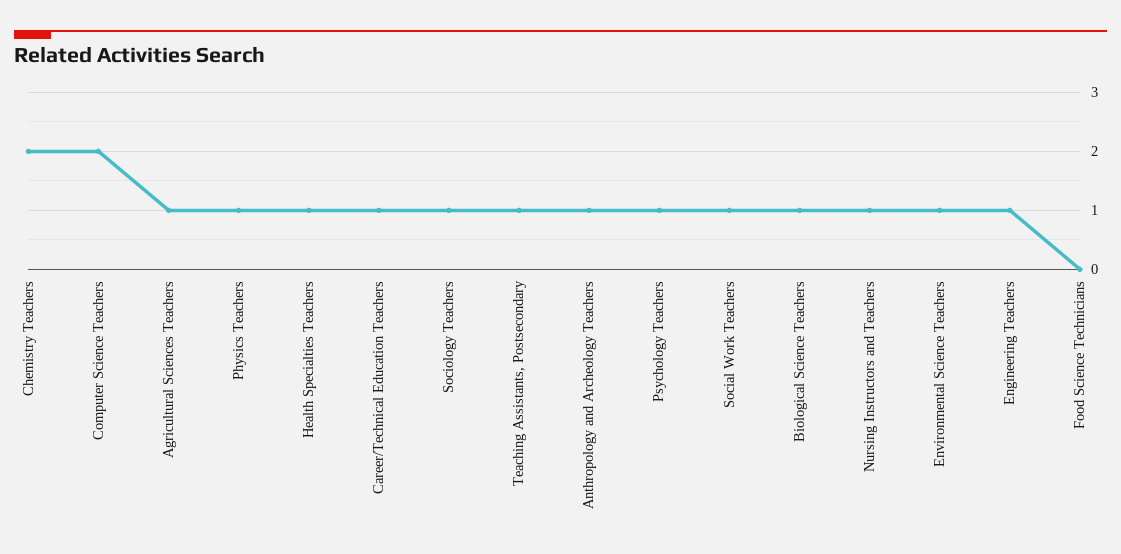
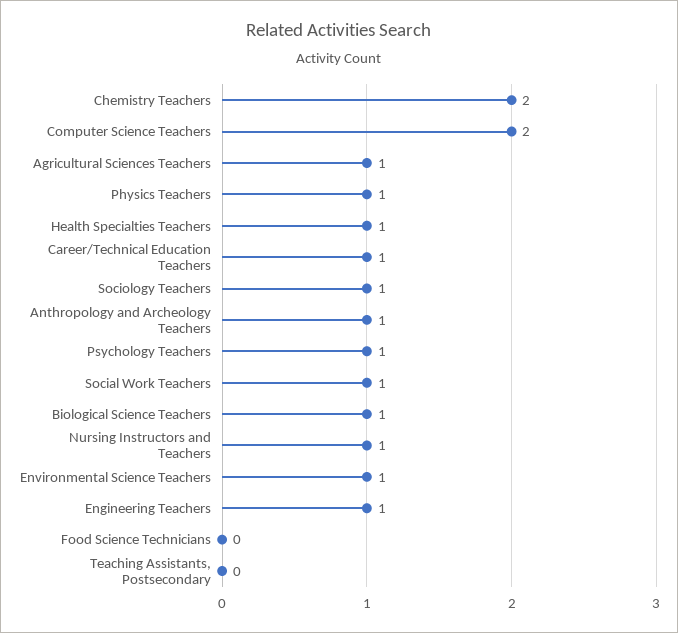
Teaching Assistants, Postsecondary: 1 -> 0

